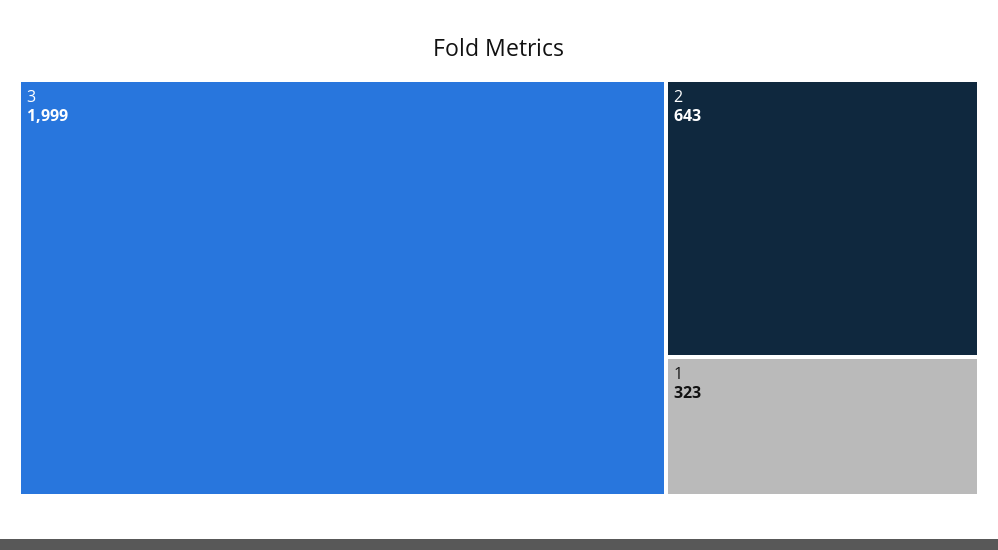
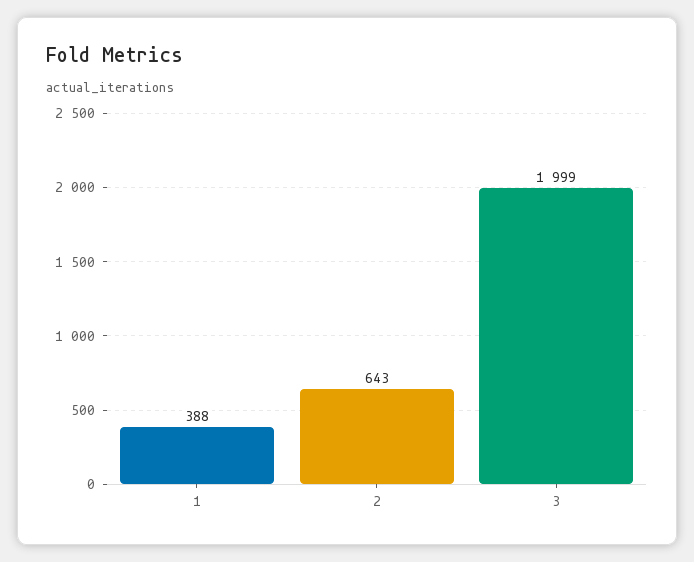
1: 323 -> 388

